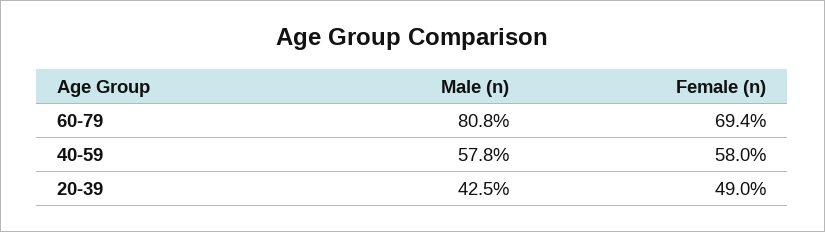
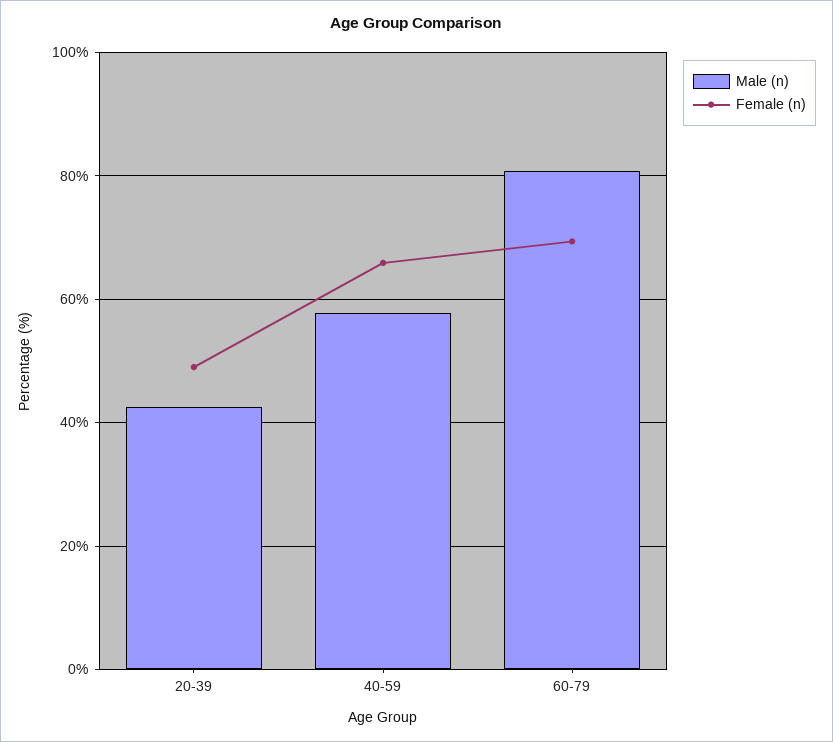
Female (n), 40-59: 58 -> 66

